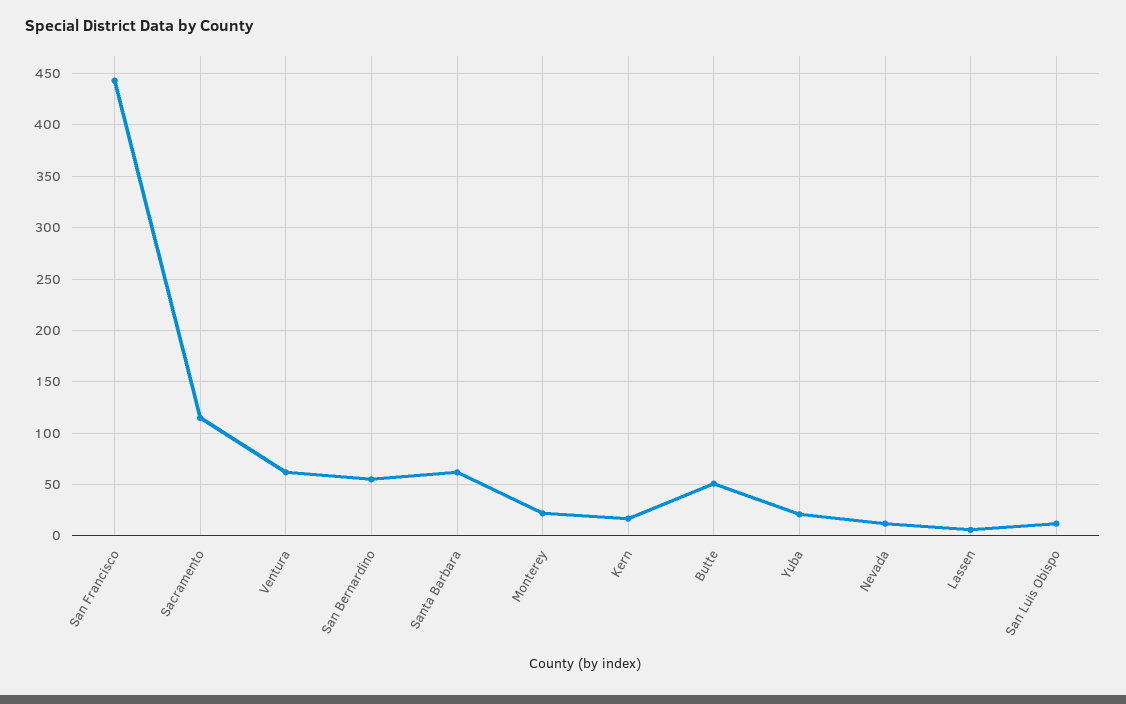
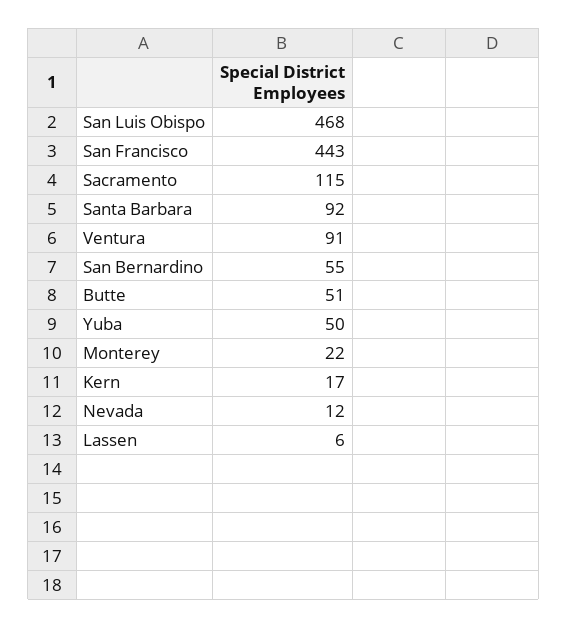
Ventura: 60 -> 91
Santa Barbara: 60 -> 92
Yuba: 20 -> 50
San Luis Obispo: 10 -> 468

